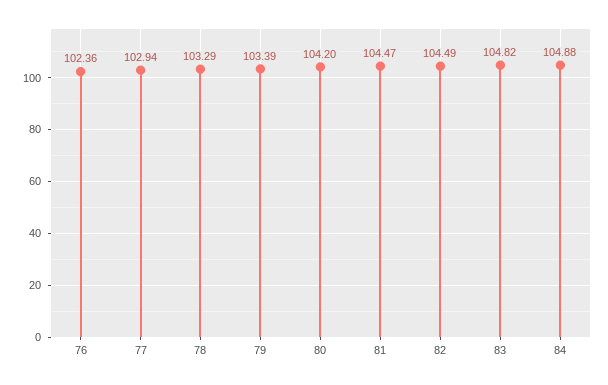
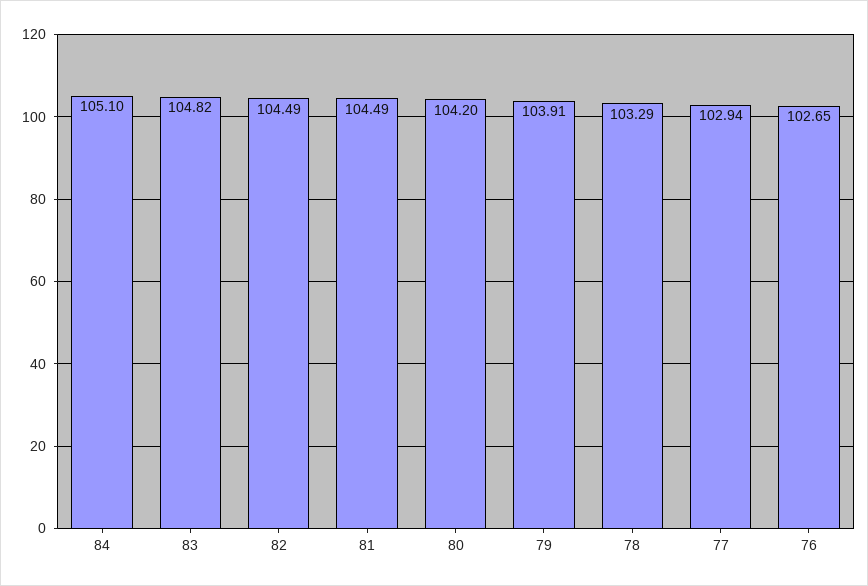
76: 102.36 -> 102.65
79: 103.39 -> 103.91
81: 104.47 -> 104.49
84: 104.88 -> 105.1

